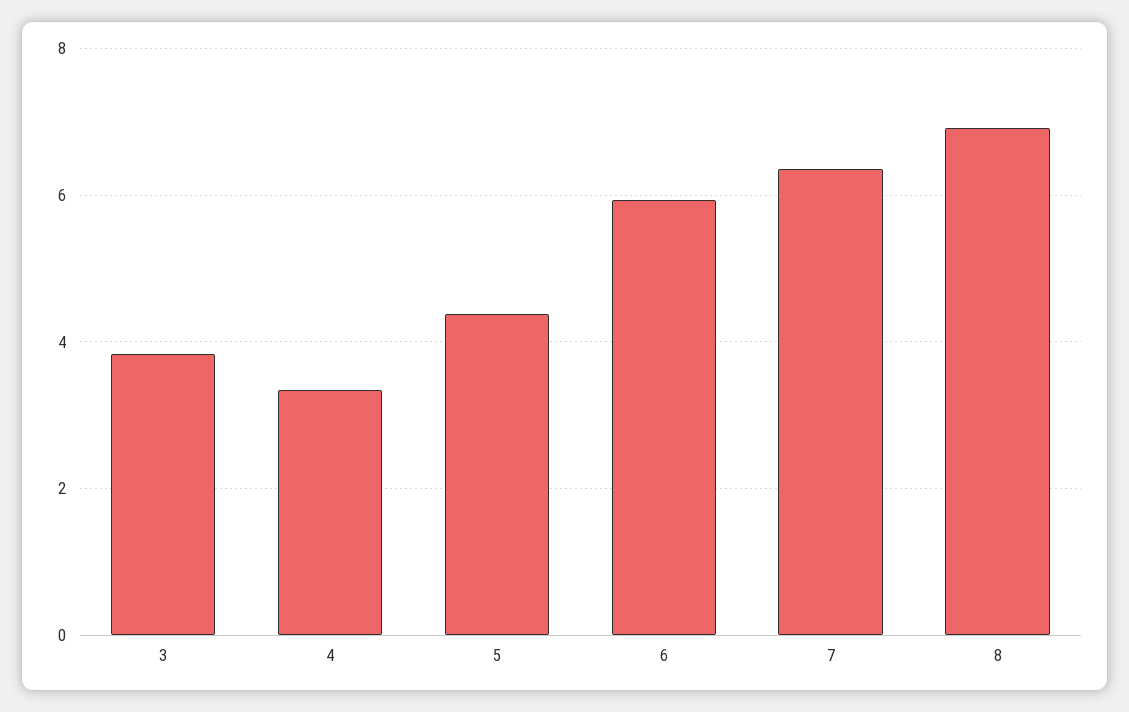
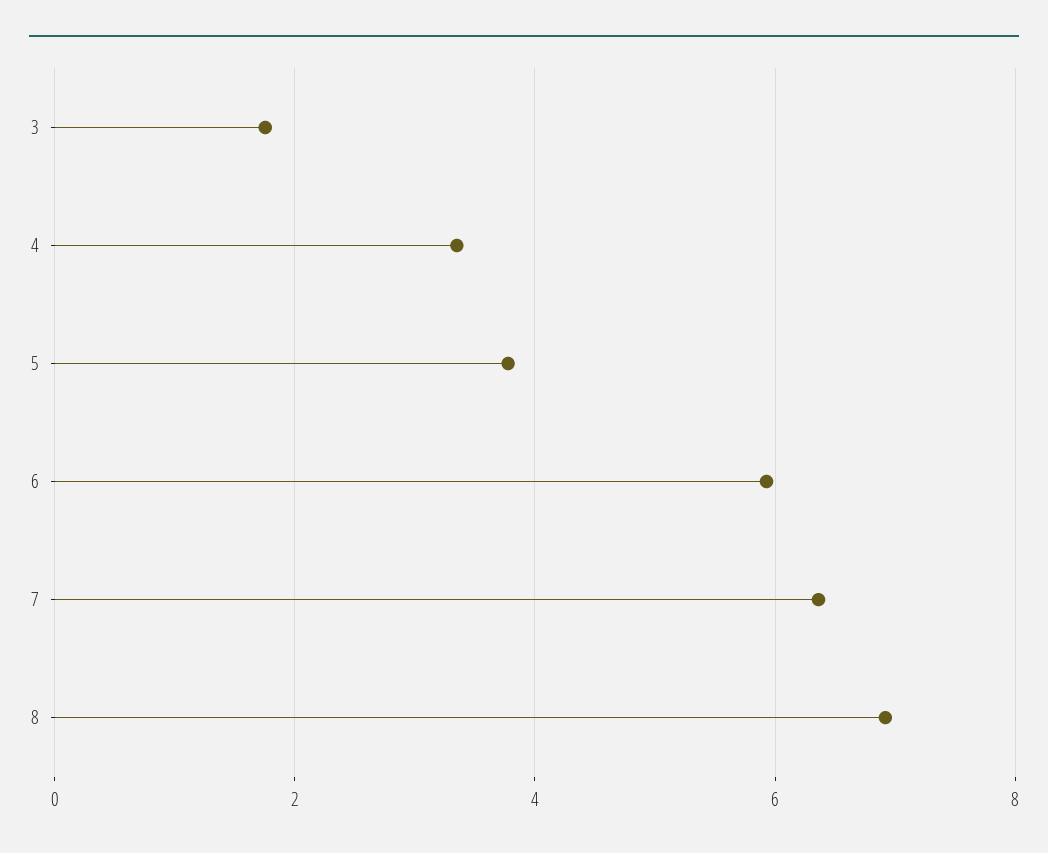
3: 3.8 -> 1.8
5: 4.4 -> 3.8

